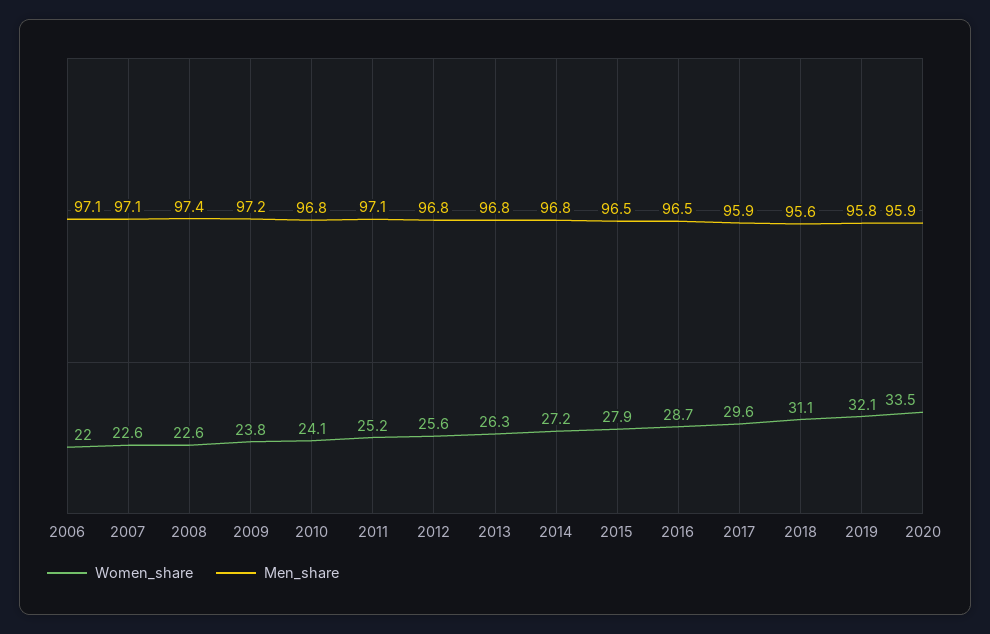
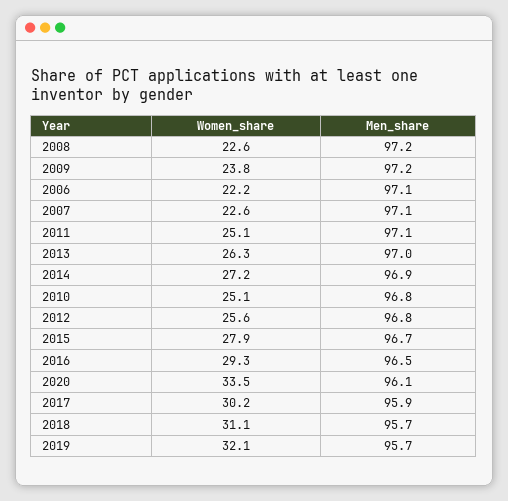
Women_share, 2006: 22 -> 22.2
Men_share, 2008: 97.4 -> 97.2
Women_share, 2010: 24.1 -> 25.1
Women_share, 2011: 25.2 -> 25.1
Men_share, 2013: 96.8 -> 97
Men_share, 2014: 96.8 -> 96.9
Men_share, 2015: 96.5 -> 96.7
Women_share, 2016: 28.7 -> 29.3
Women_share, 2017: 29.6 -> 30.2
Men_share, 2018: 95.6 -> 95.7
Men_share, 2019: 95.8 -> 95.7
Men_share, 2020: 95.9 -> 96.1

